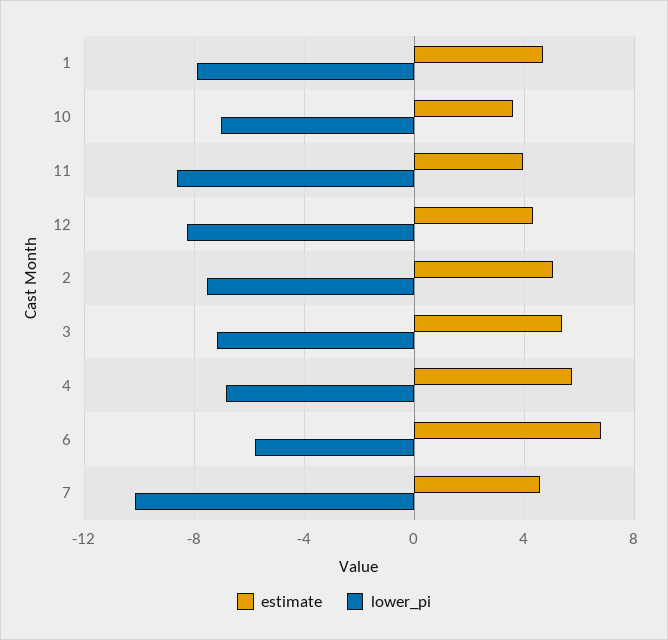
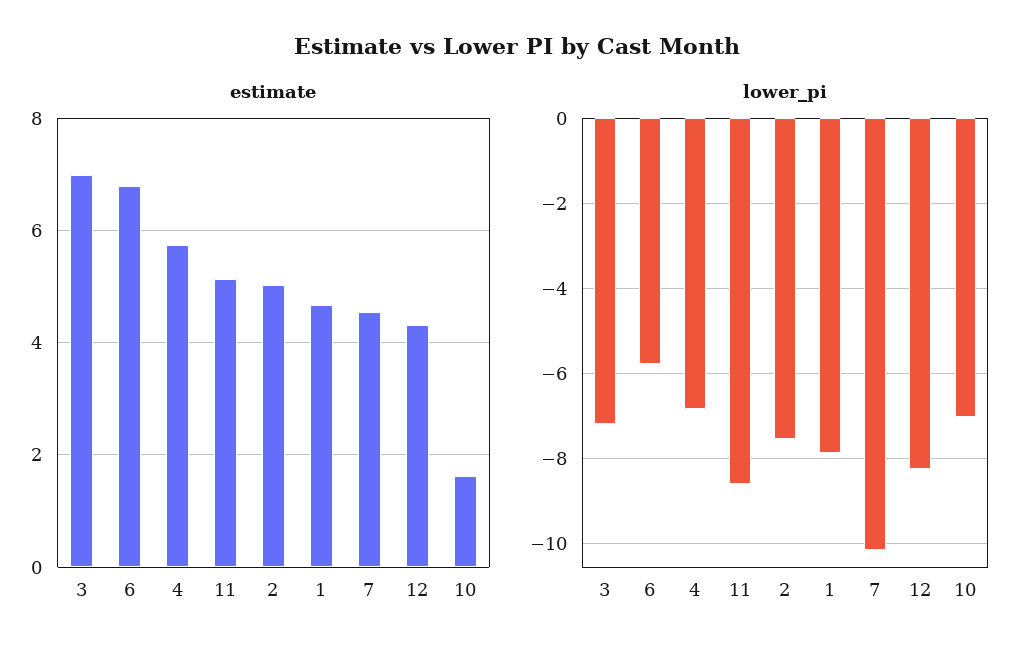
estimate, 10: 3.5 -> 1.6
estimate, 11: 4 -> 5.2
estimate, 3: 5.5 -> 7

